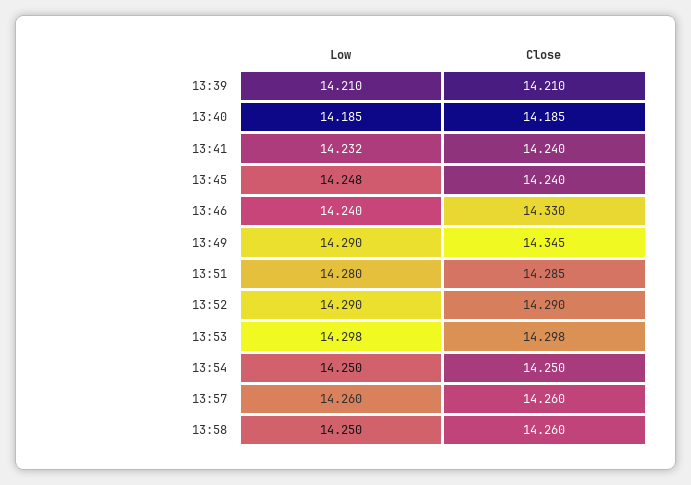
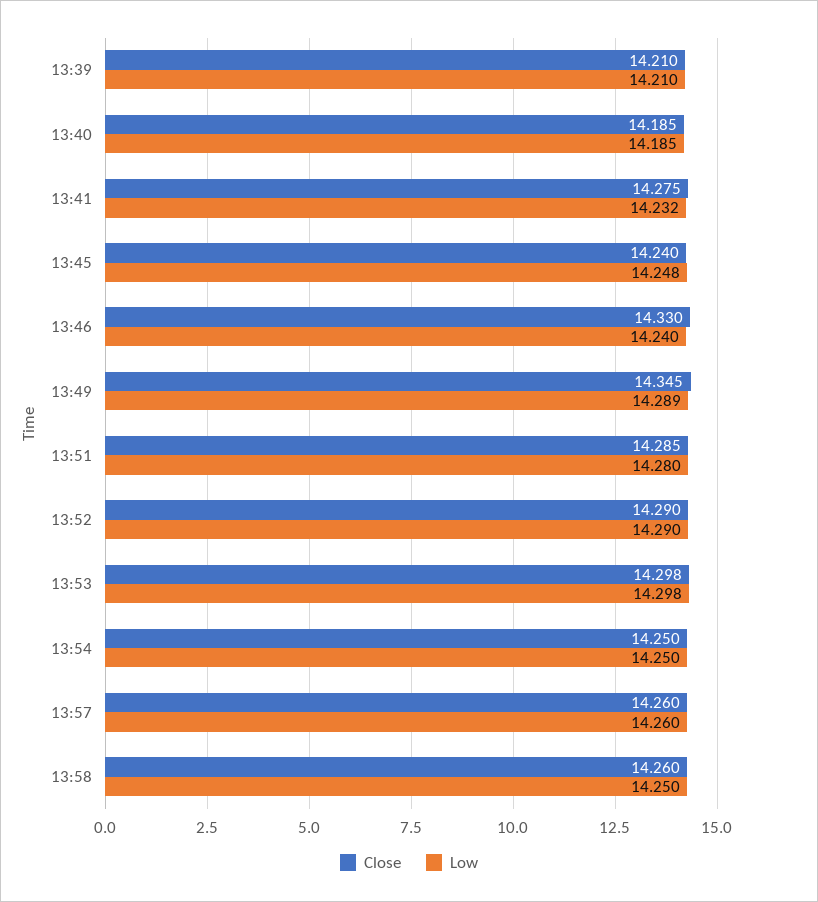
Close, 13:41: 14.24 -> 14.275
Low, 13:49: 14.29 -> 14.289

